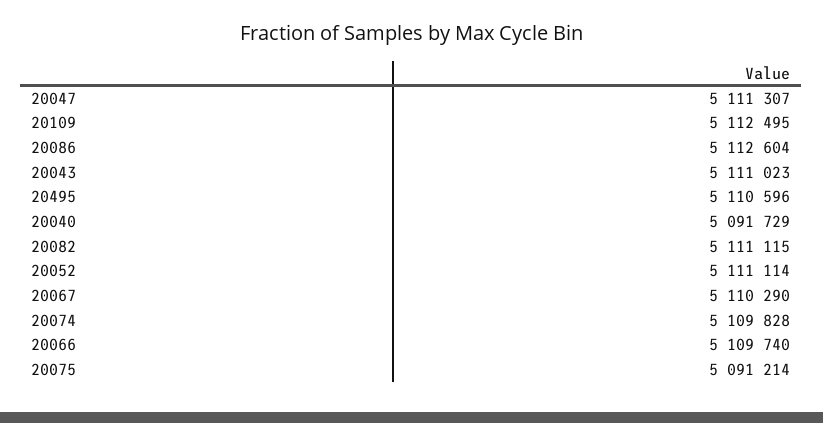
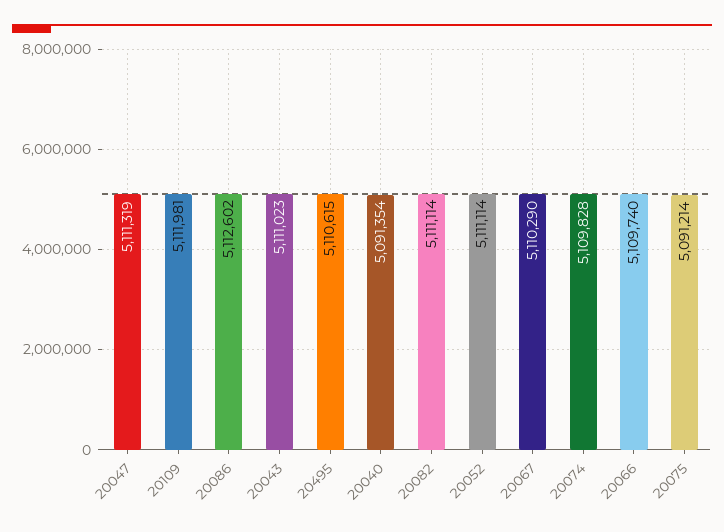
20047: 5111307 -> 5111319
20109: 5112495 -> 5111981
20086: 5112604 -> 5112602
20495: 5110596 -> 5110615
20040: 5091729 -> 5091354
20082: 5111115 -> 5111114

